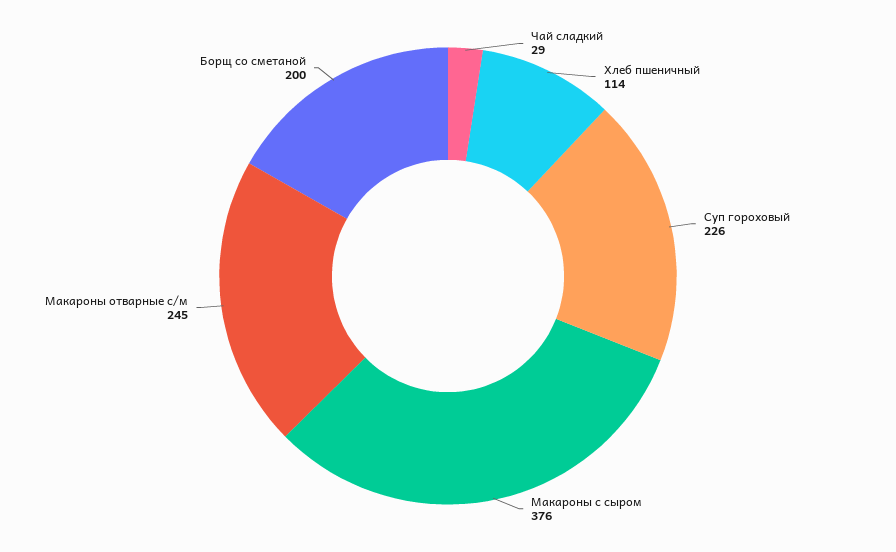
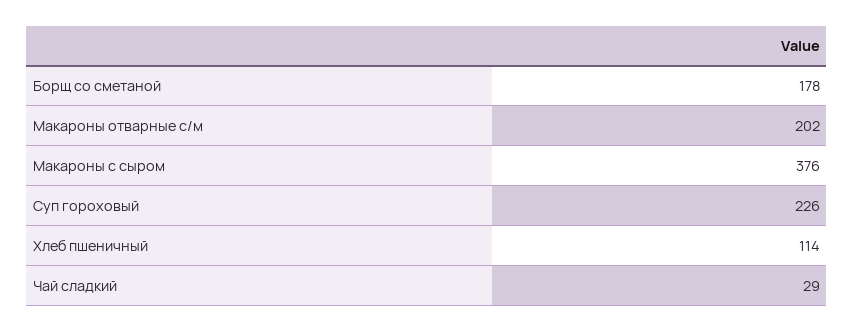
Макароны отварные с/м: 245 -> 202
Борщ со сметаной: 200 -> 178

